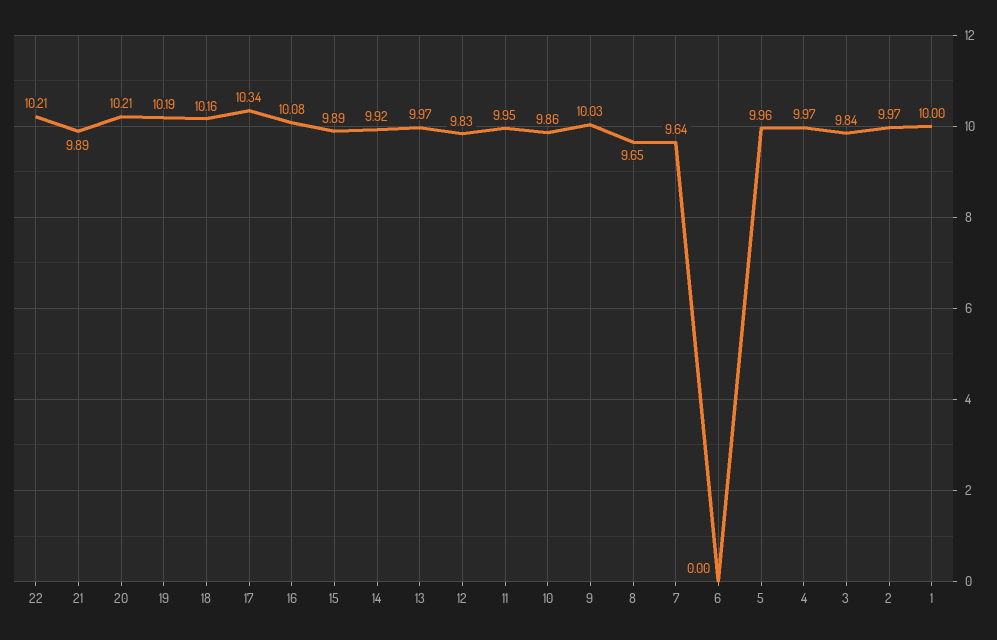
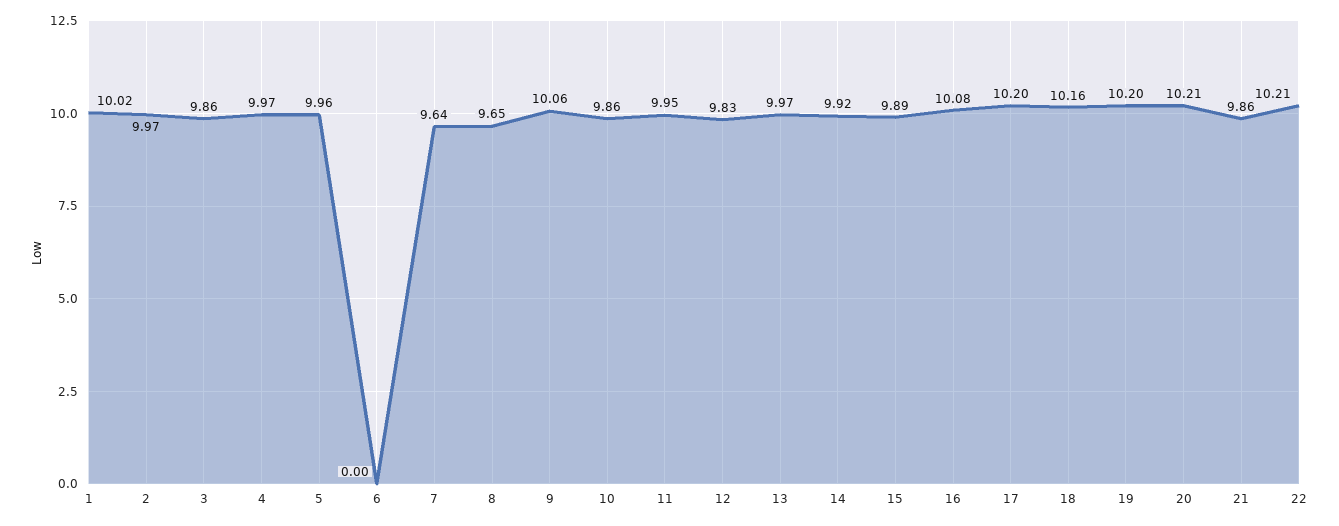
21: 9.89 -> 9.86
19: 10.19 -> 10.2
17: 10.34 -> 10.2
9: 10.03 -> 10.06
3: 9.84 -> 9.86
1: 10 -> 10.02

